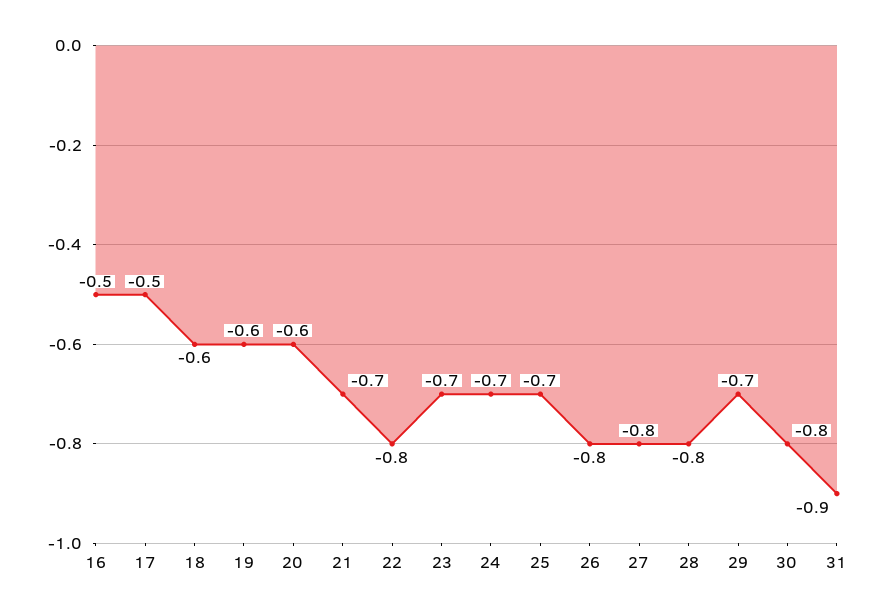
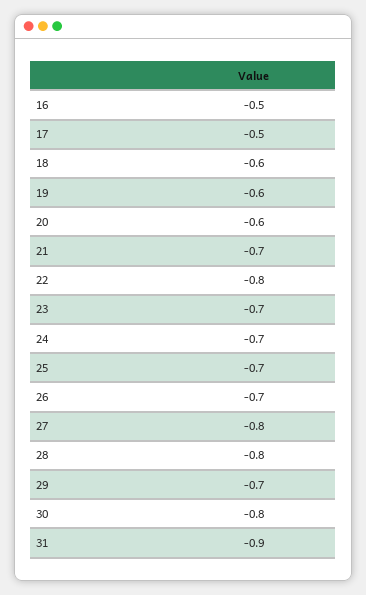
26: -0.8 -> -0.7

